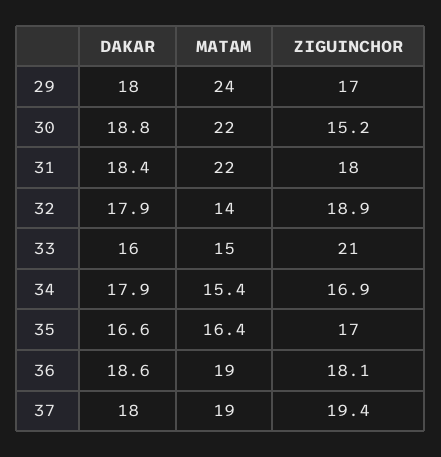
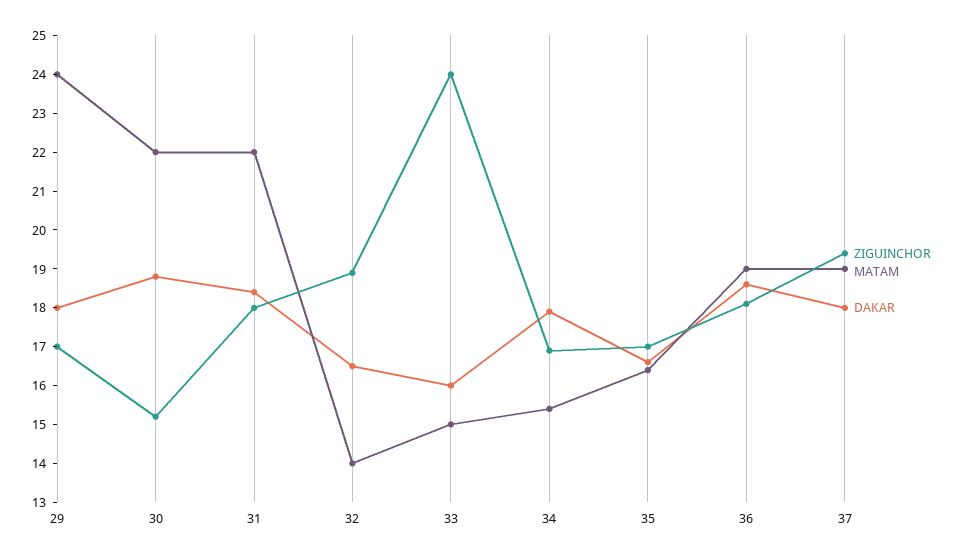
DAKAR, 32: 17.9 -> 16.5
ZIGUINCHOR, 33: 21 -> 24

